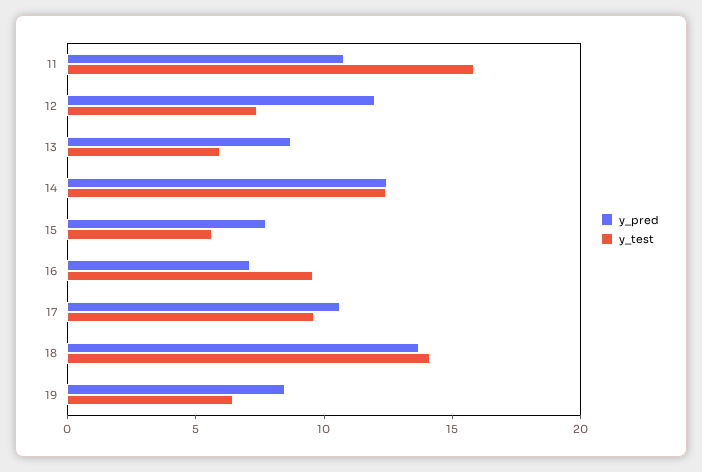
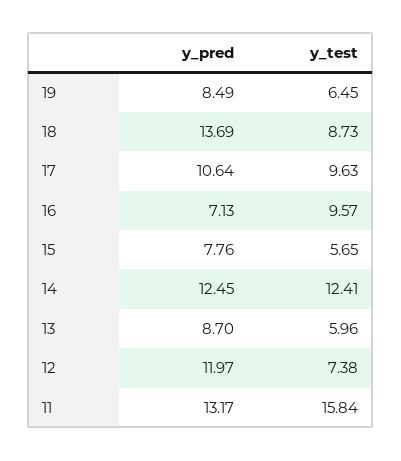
y_pred, 11: 11 -> 13.17
y_test, 18: 14 -> 8.73

